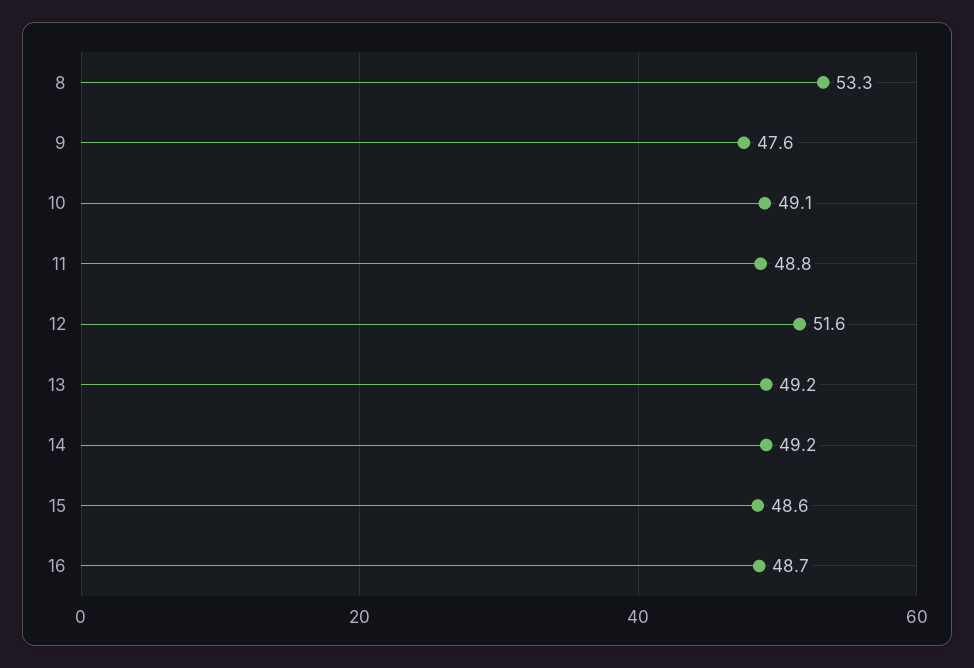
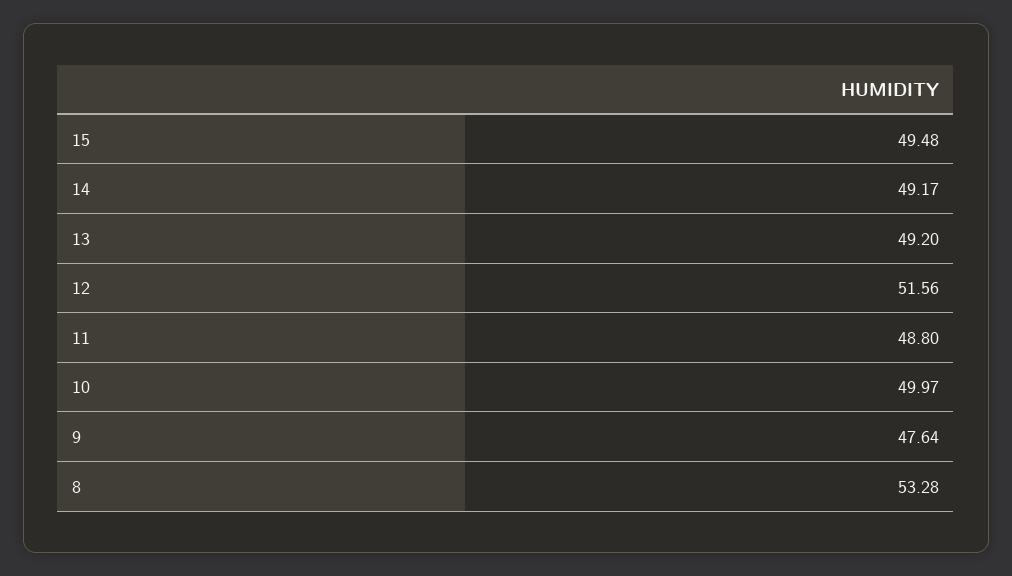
10: 49.1 -> 49.97
15: 48.6 -> 49.48
16: 48.7 -> none

